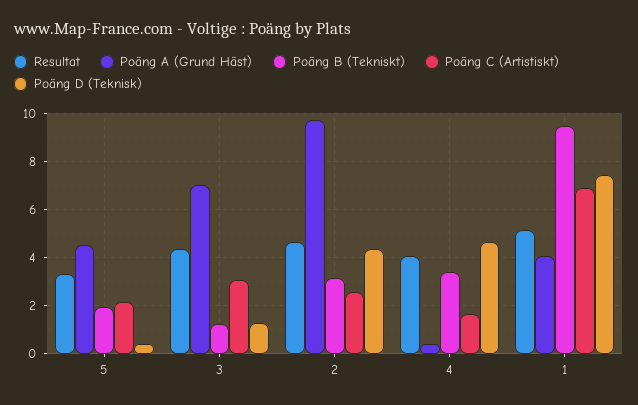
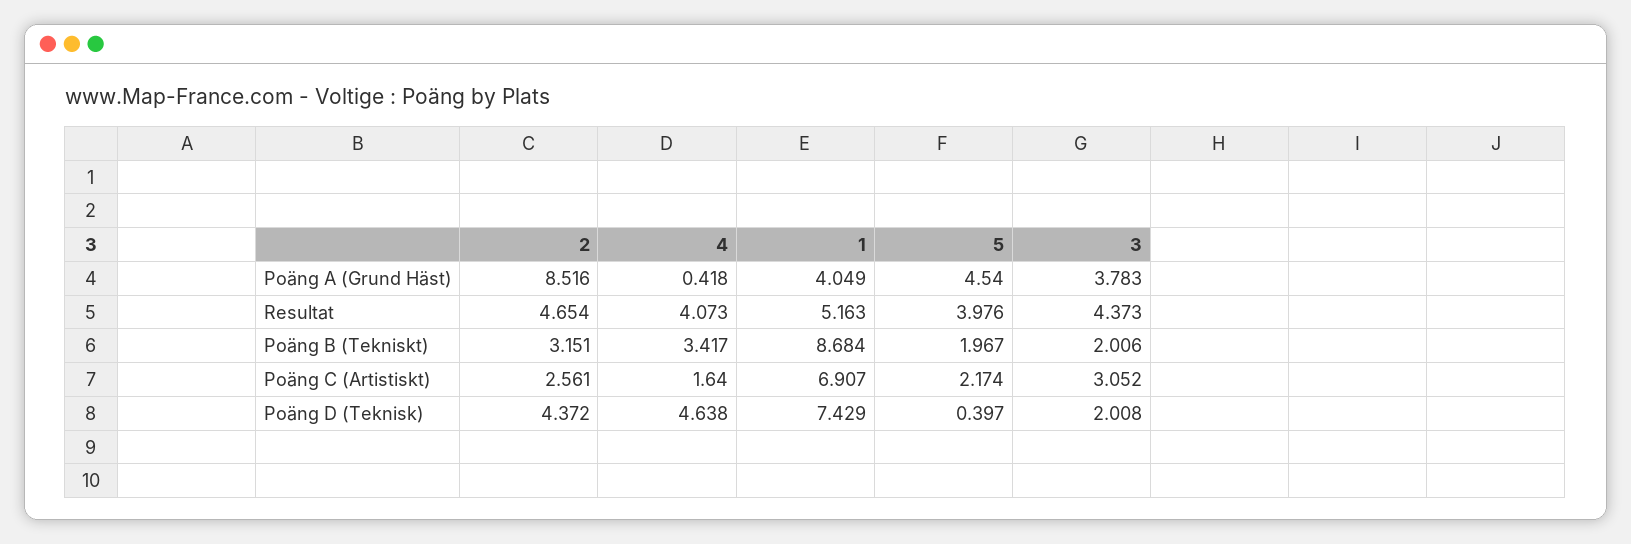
Resultat, 5: 3.25 -> 3.976
Poäng A (Grund Häst), 3: 7 -> 3.783
Poäng B (Tekniskt), 3: 1.25 -> 2.006
Poäng D (Teknisk), 3: 1.25 -> 2.008
Poäng A (Grund Häst), 2: 9.75 -> 8.516
Poäng B (Tekniskt), 1: 9.5 -> 8.684

